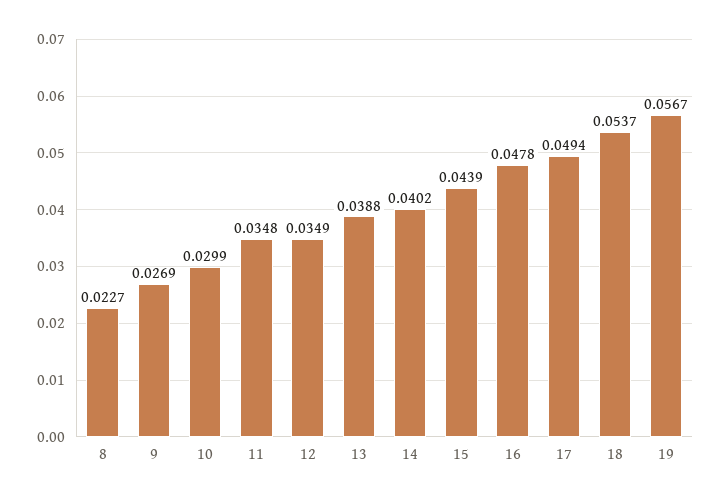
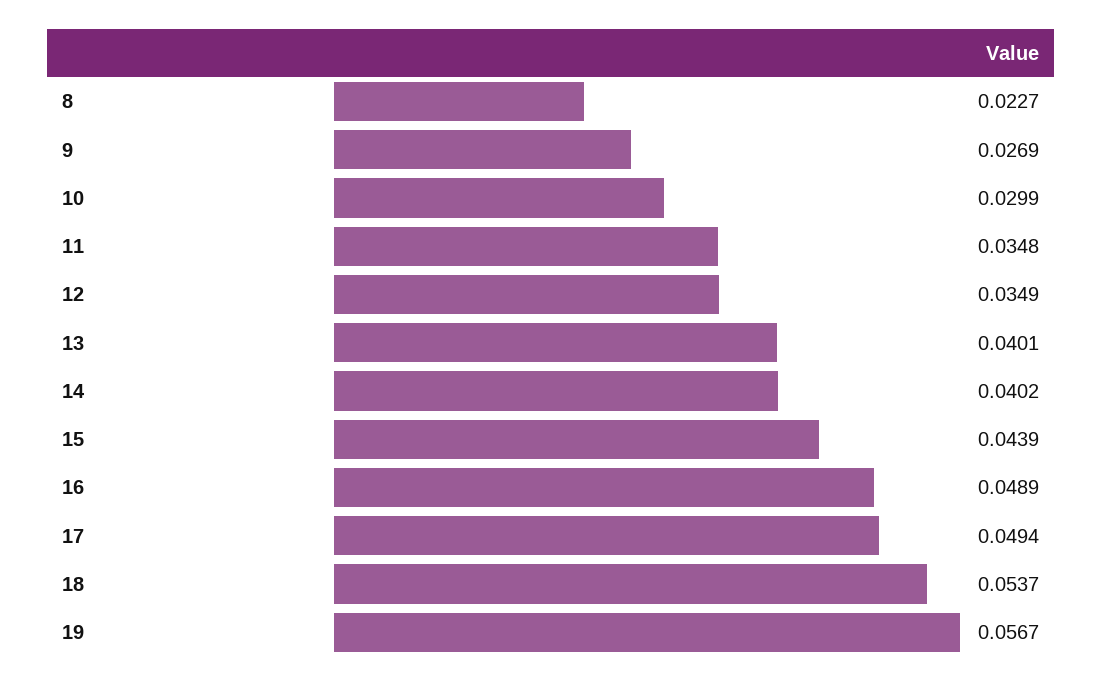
13: 0.0388 -> 0.0401
16: 0.0478 -> 0.0489

